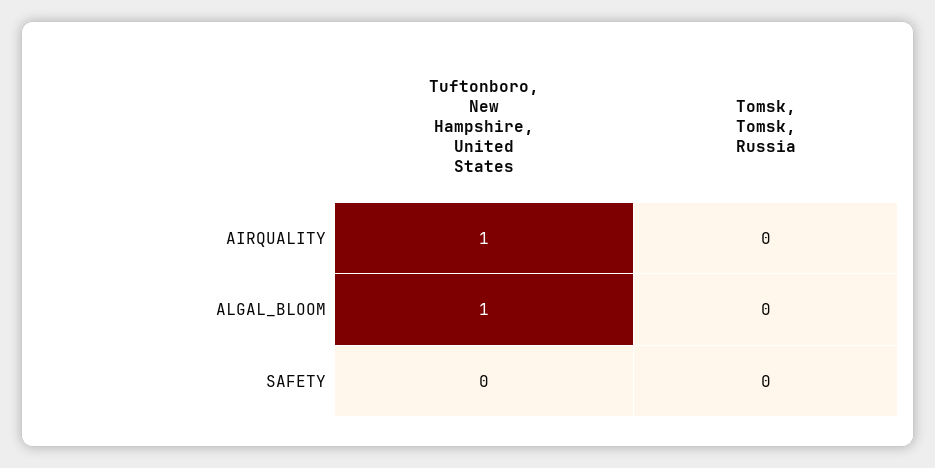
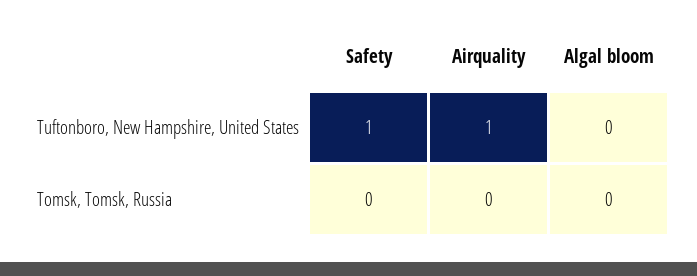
Tuftonboro, New Hampshire, United States, ALGAL_BLOOM: 1 -> 0
Tuftonboro, New Hampshire, United States, SAFETY: 0 -> 1

